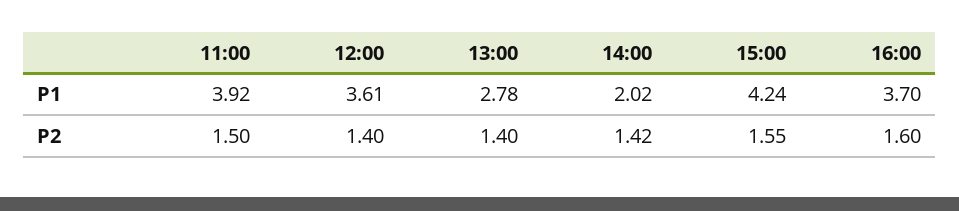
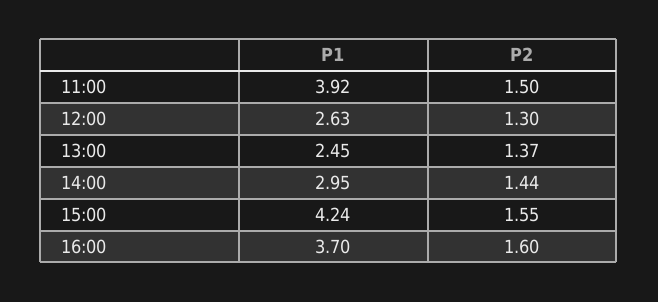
12:00, P1: 3.61 -> 2.63
13:00, P1: 2.78 -> 2.45
14:00, P1: 2.02 -> 2.95
12:00, P2: 1.4 -> 1.3
13:00, P2: 1.4 -> 1.37
14:00, P2: 1.42 -> 1.44

